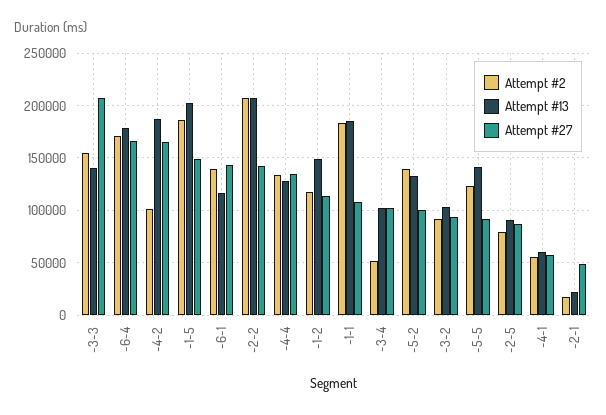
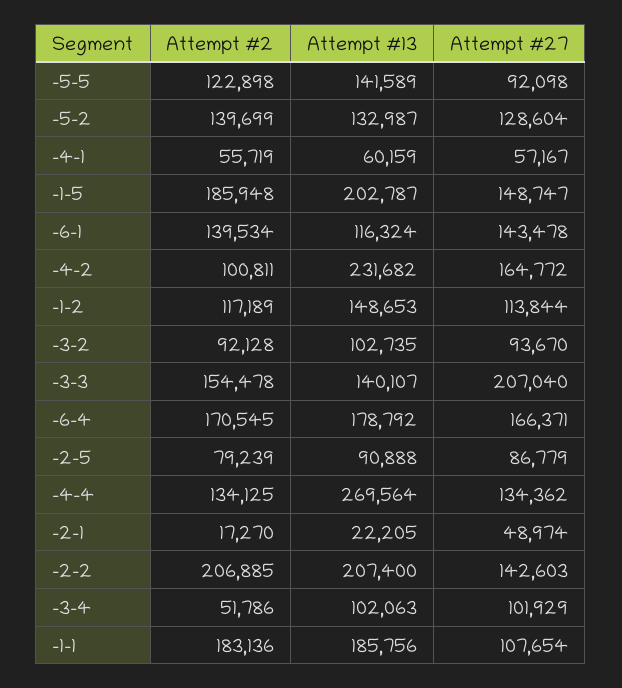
Attempt #13, -4-2: 190000 -> 231682
Attempt #13, -4-4: 130000 -> 269564
Attempt #27, -5-2: 100000 -> 128604

